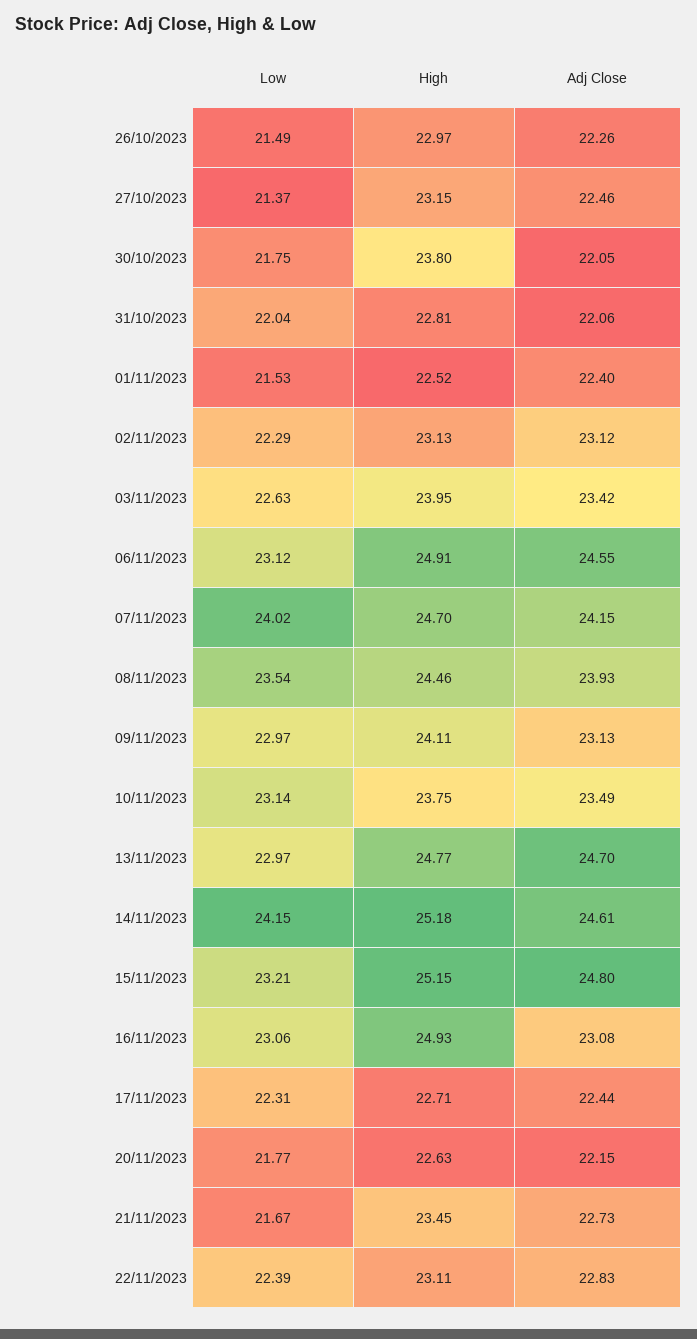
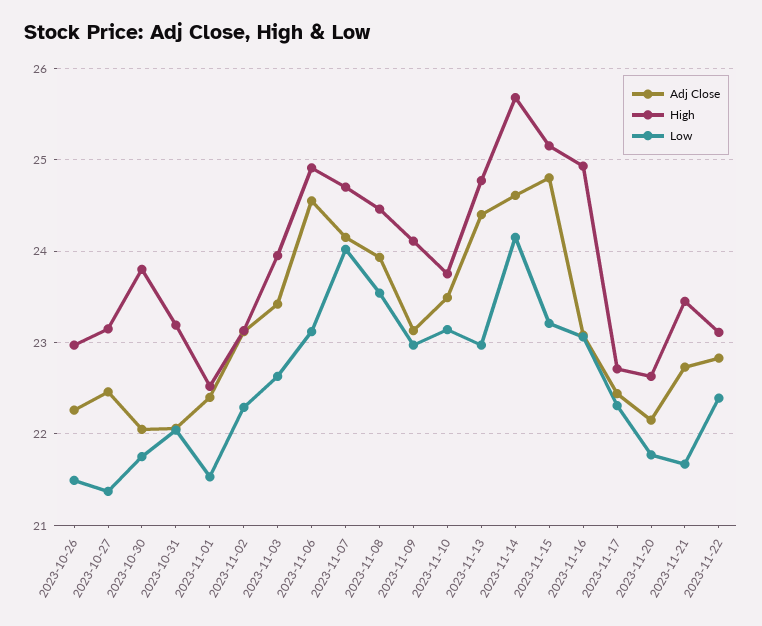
High, 31/10/2023: 22.81 -> 23.2
Adj Close, 13/11/2023: 24.7 -> 24.4
High, 14/11/2023: 25.18 -> 25.7

